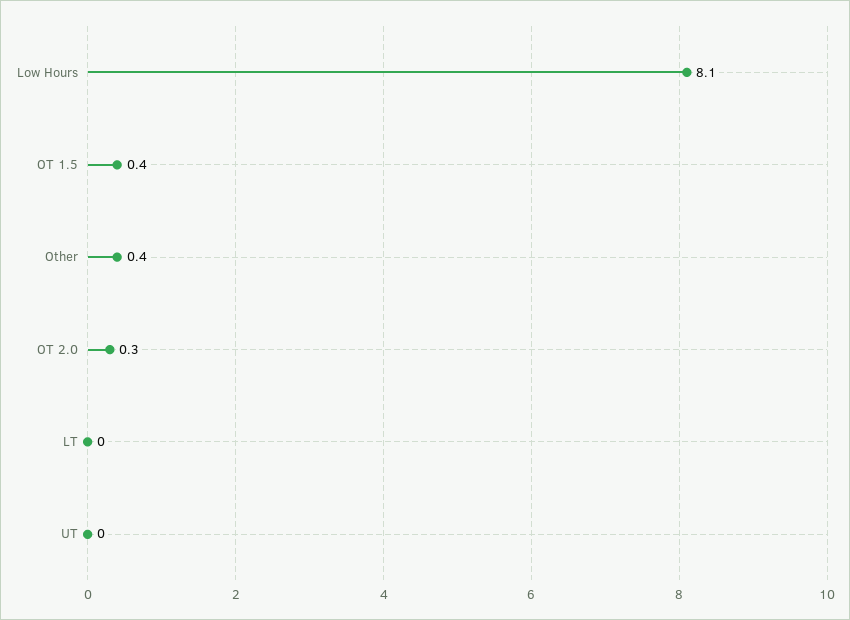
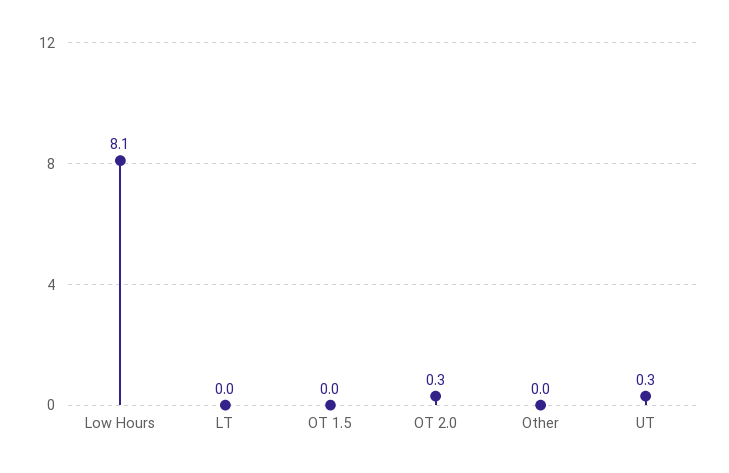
OT 1.5: 0.4 -> 0
Other: 0.4 -> 0
UT: 0 -> 0.3

